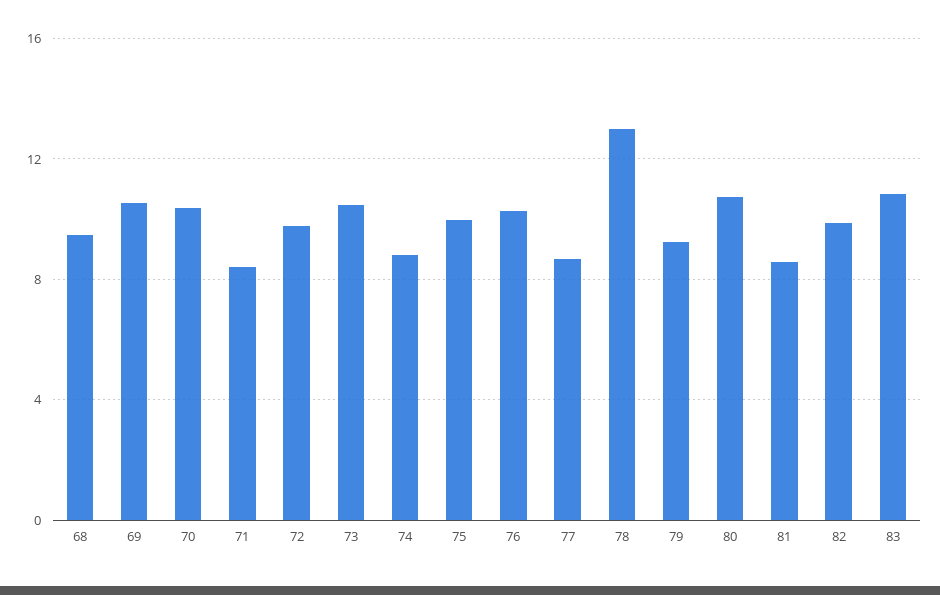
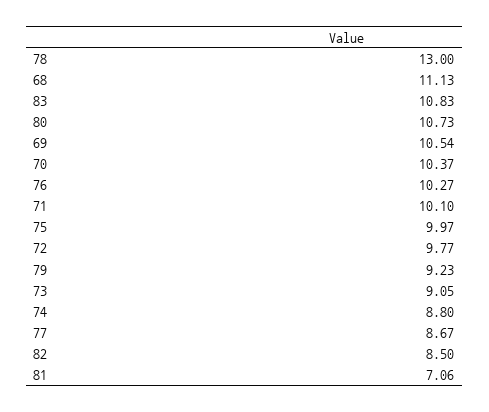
68: 9.5 -> 11.13
71: 8.5 -> 10.1
73: 10.5 -> 9.05
81: 8.5 -> 7.06
82: 10 -> 8.5

